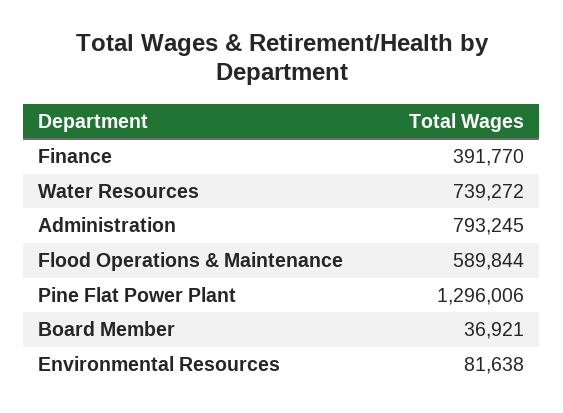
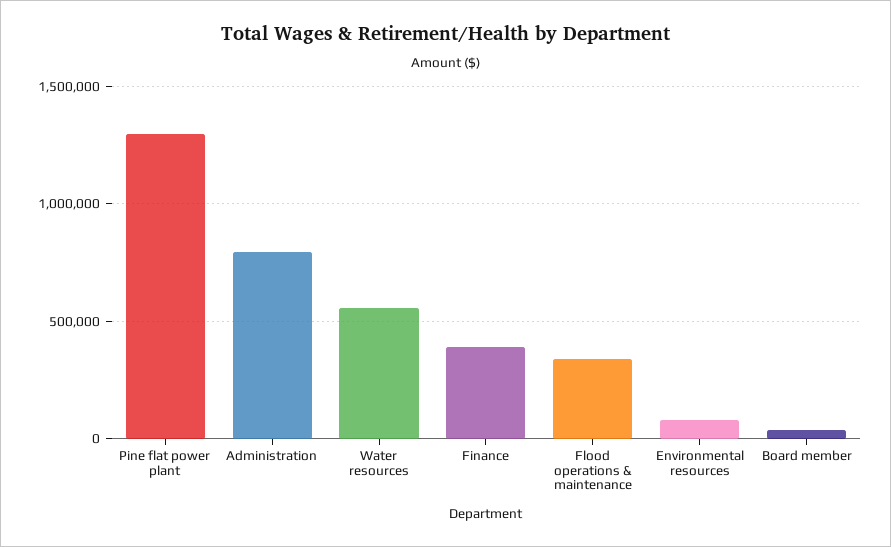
Water Resources: 739272 -> 550000
Flood Operations & Maintenance: 589844 -> 350000

